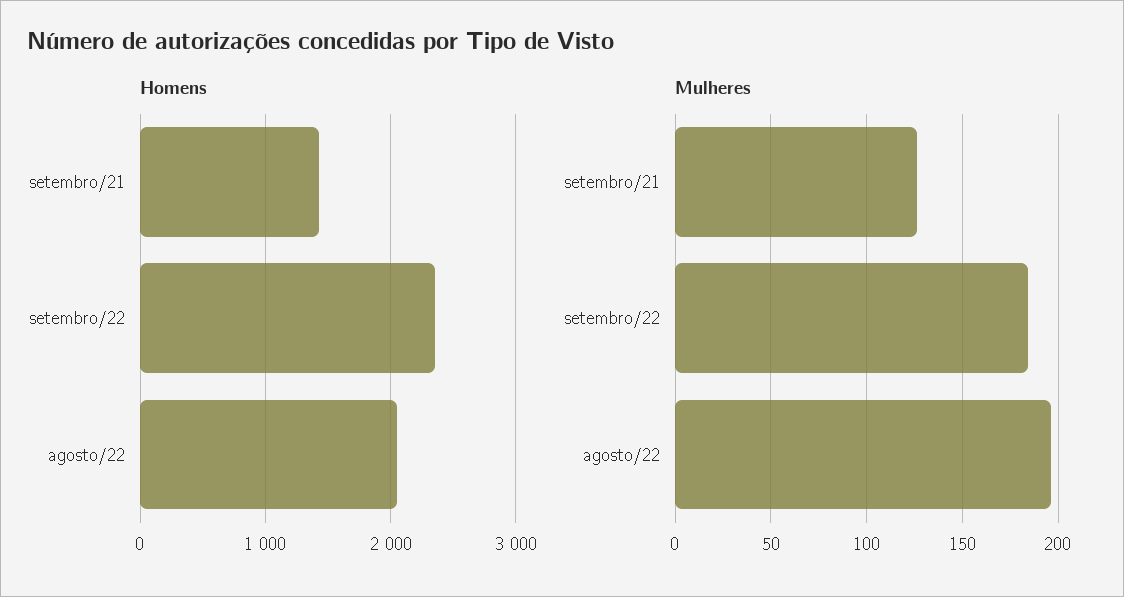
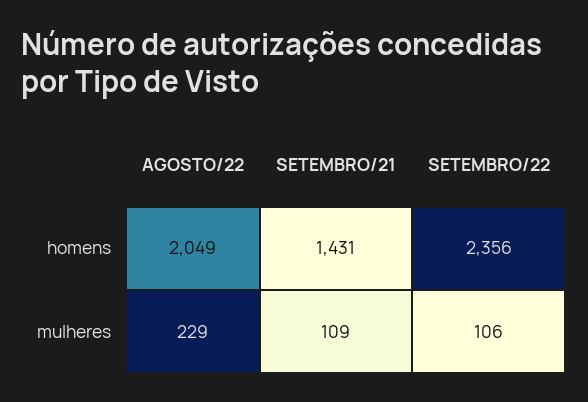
Mulheres, setembro/21: 125 -> 109
Mulheres, setembro/22: 185 -> 106
Mulheres, agosto/22: 195 -> 229

